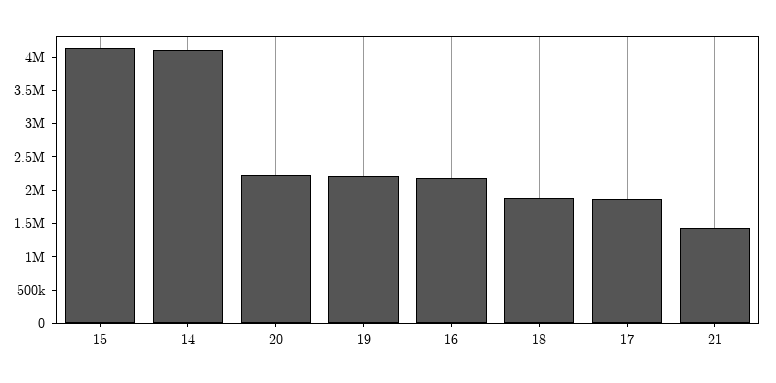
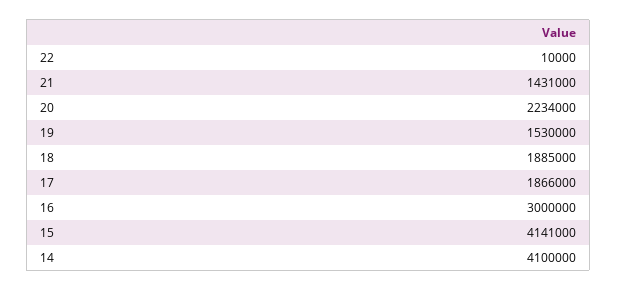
19: 2250000 -> 1530000
16: 2250000 -> 3000000
22: none -> 10000

